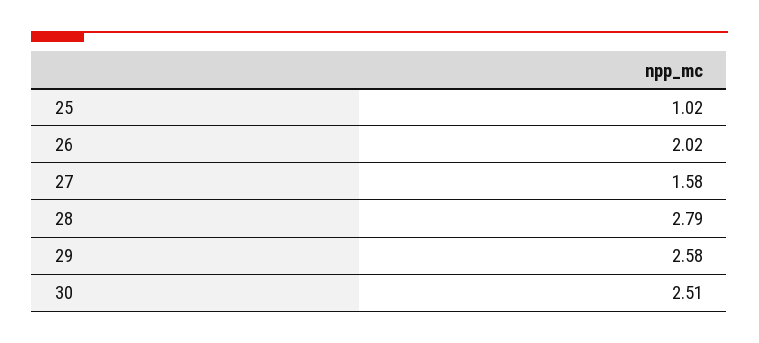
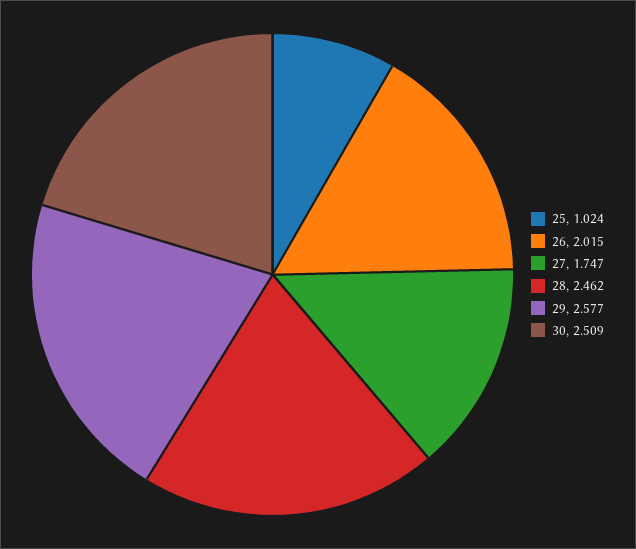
27: 1.58 -> 1.747
28: 2.79 -> 2.462

